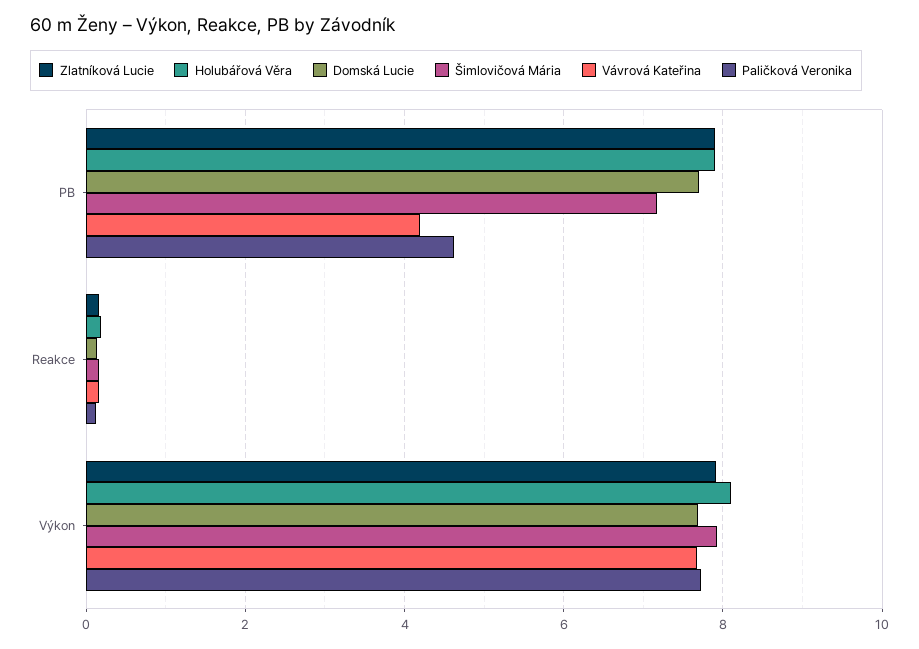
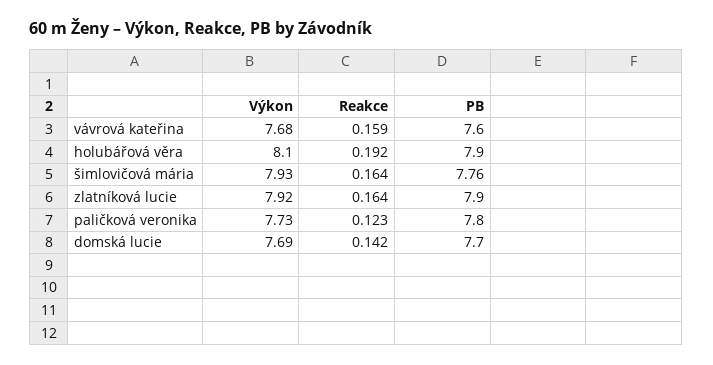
Šimlovičová Mária, PB: 7.2 -> 7.76
Vávrová Kateřina, PB: 4.2 -> 7.6
Paličková Veronika, PB: 4.6 -> 7.8

